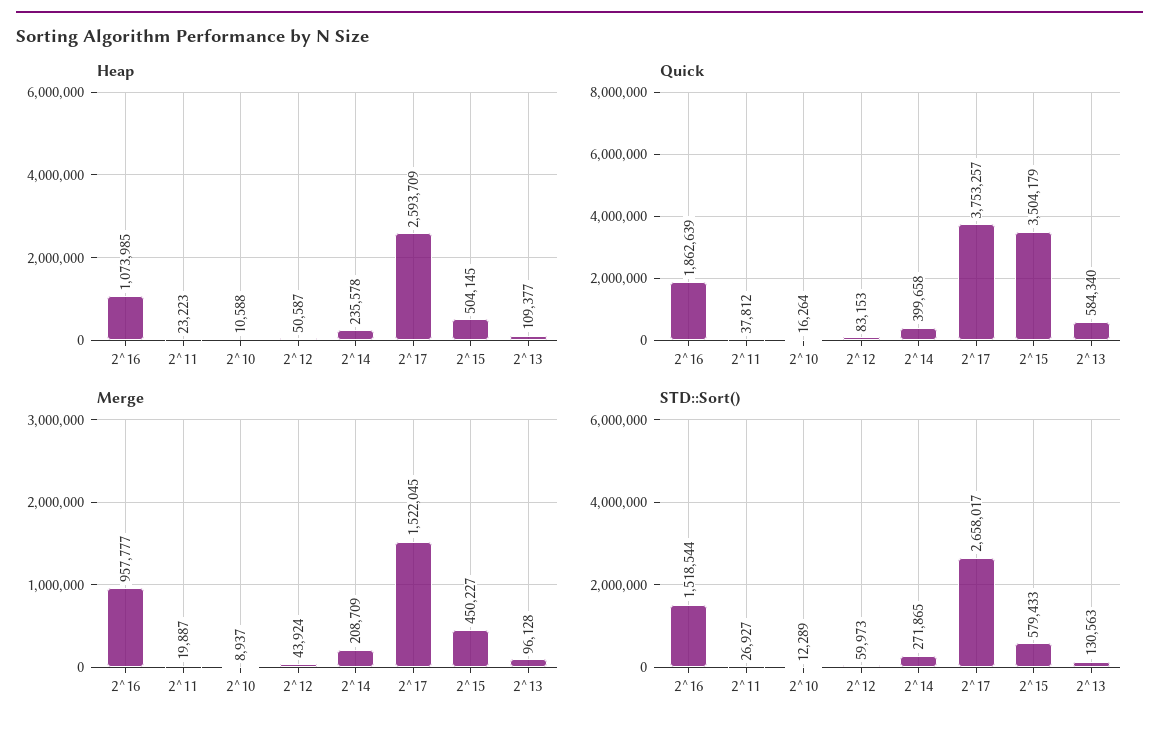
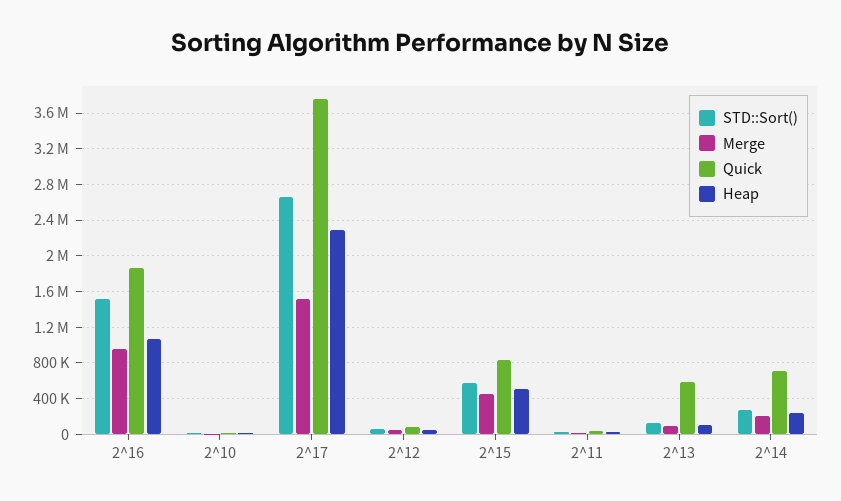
Heap, 2^17: 2593709 -> 2300000
Quick, 2^14: 399658 -> 700000
Quick, 2^15: 3504179 -> 800000

